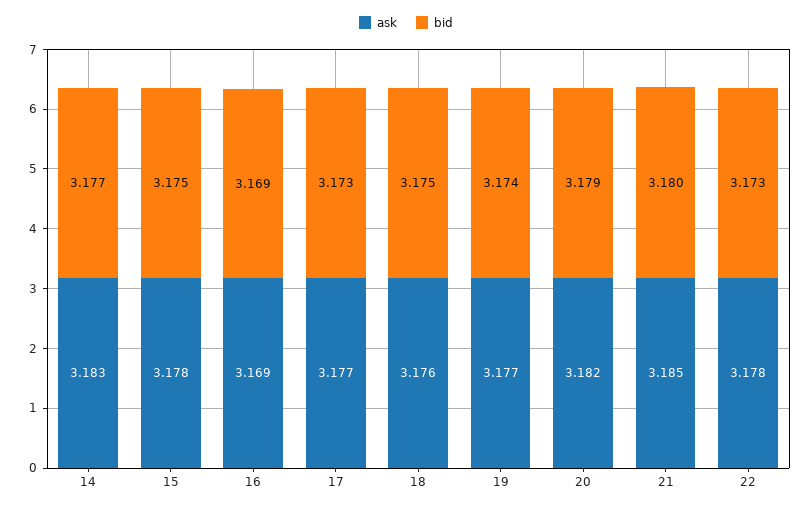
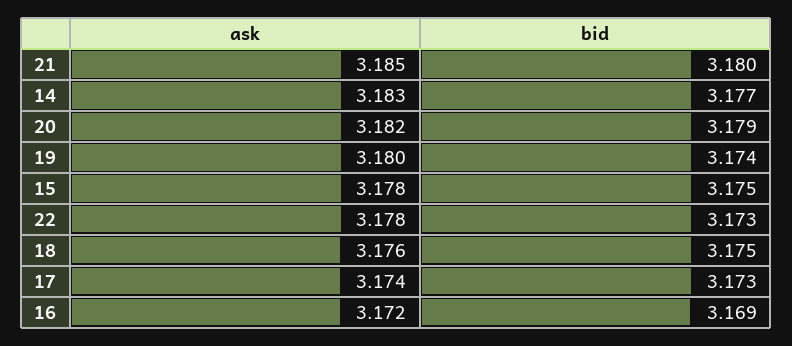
ask, 16: 3.169 -> 3.172
ask, 17: 3.177 -> 3.174
ask, 19: 3.177 -> 3.18

